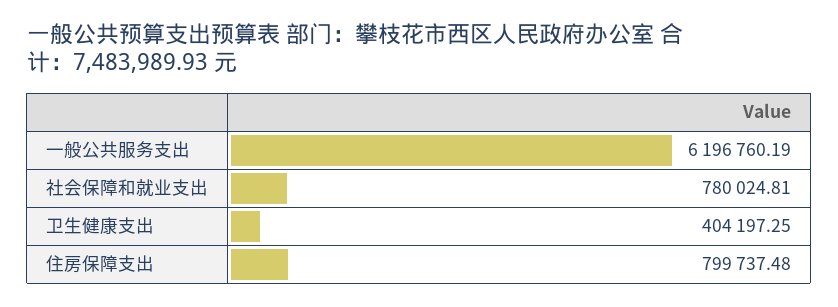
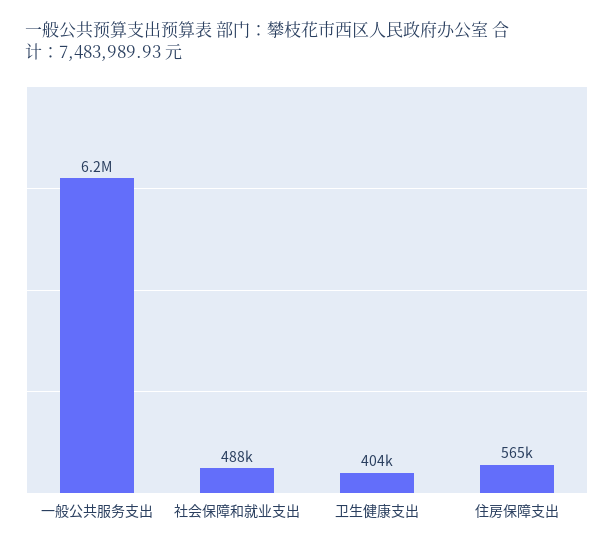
社会保障和就业支出: 780024.81 -> 488000
住房保障支出: 799737.48 -> 565000

